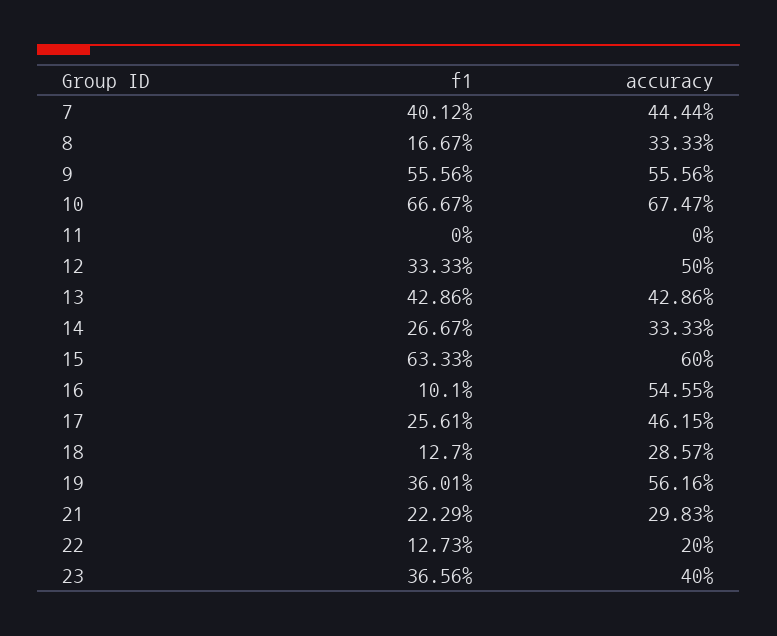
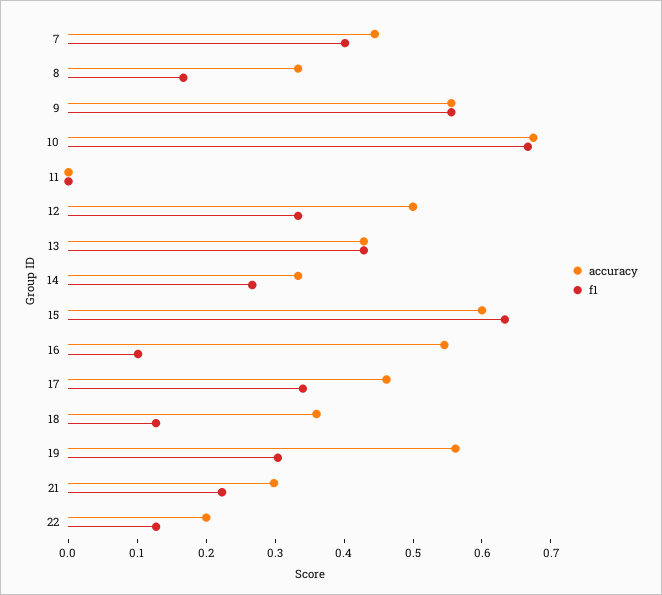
f1, 17: 0.2561 -> 0.34
accuracy, 18: 0.2857 -> 0.36
f1, 19: 0.3601 -> 0.3
f1, 23: 0.3656 -> none
accuracy, 23: 0.4 -> none

